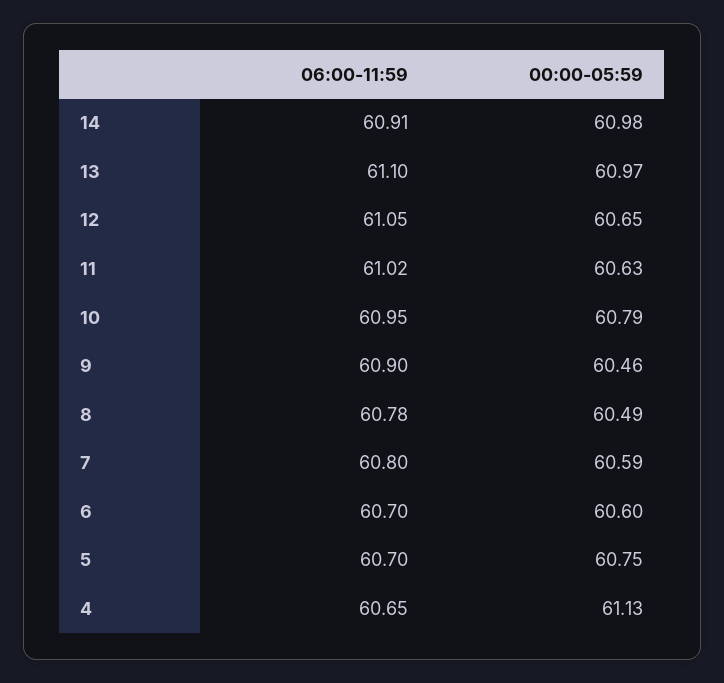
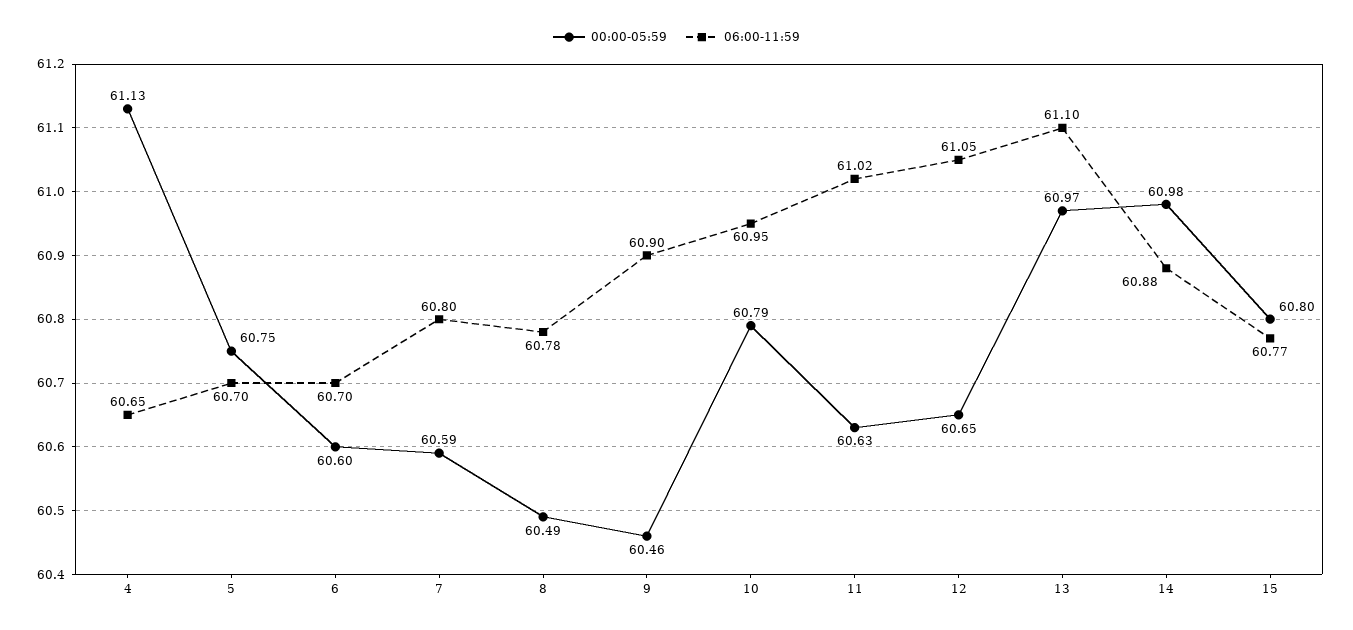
06:00-11:59, 14: 60.91 -> 60.88
00:00-05:59, 15: none -> 60.8
06:00-11:59, 15: none -> 60.77

